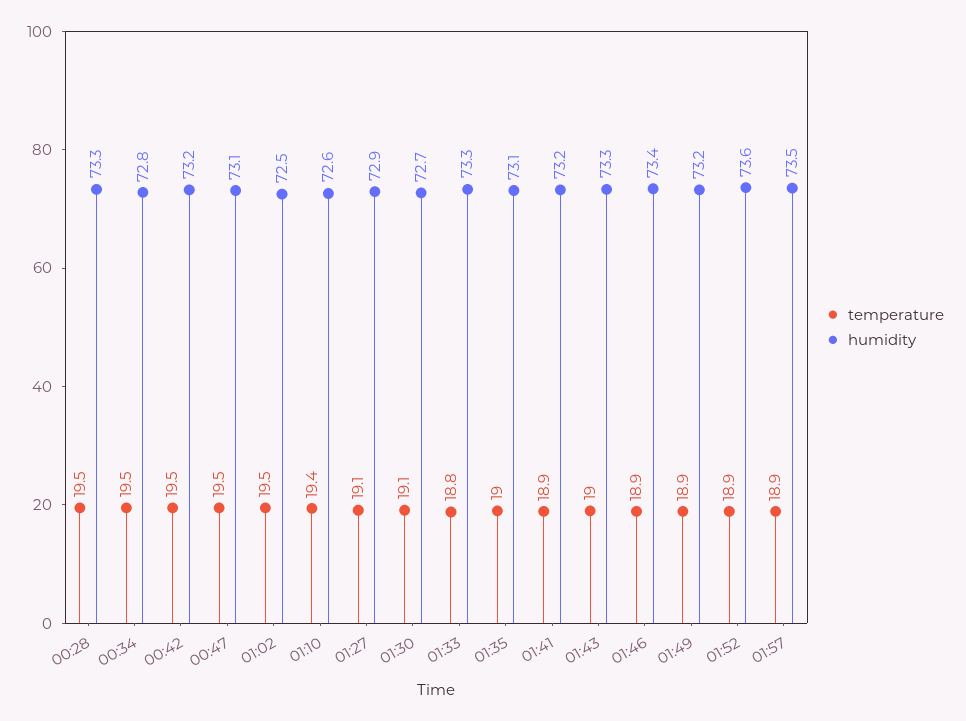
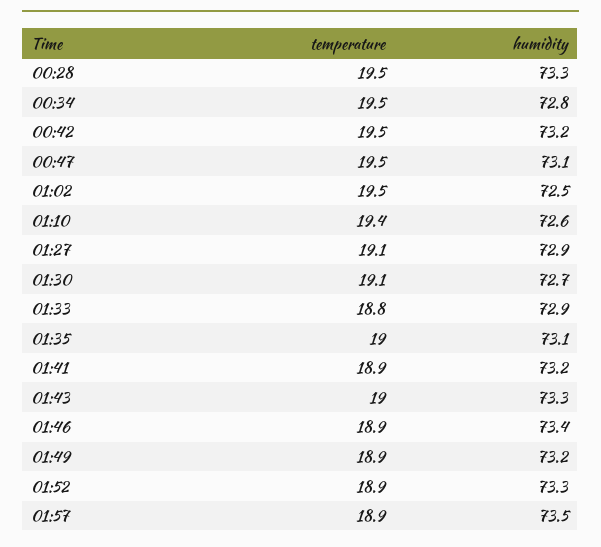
humidity, 01:33: 73.3 -> 72.9
humidity, 01:52: 73.6 -> 73.3

